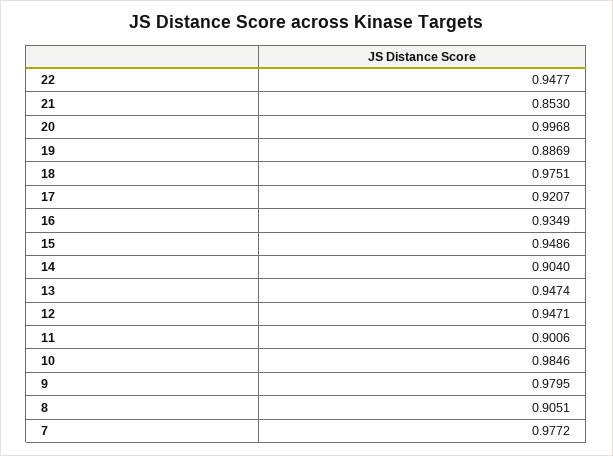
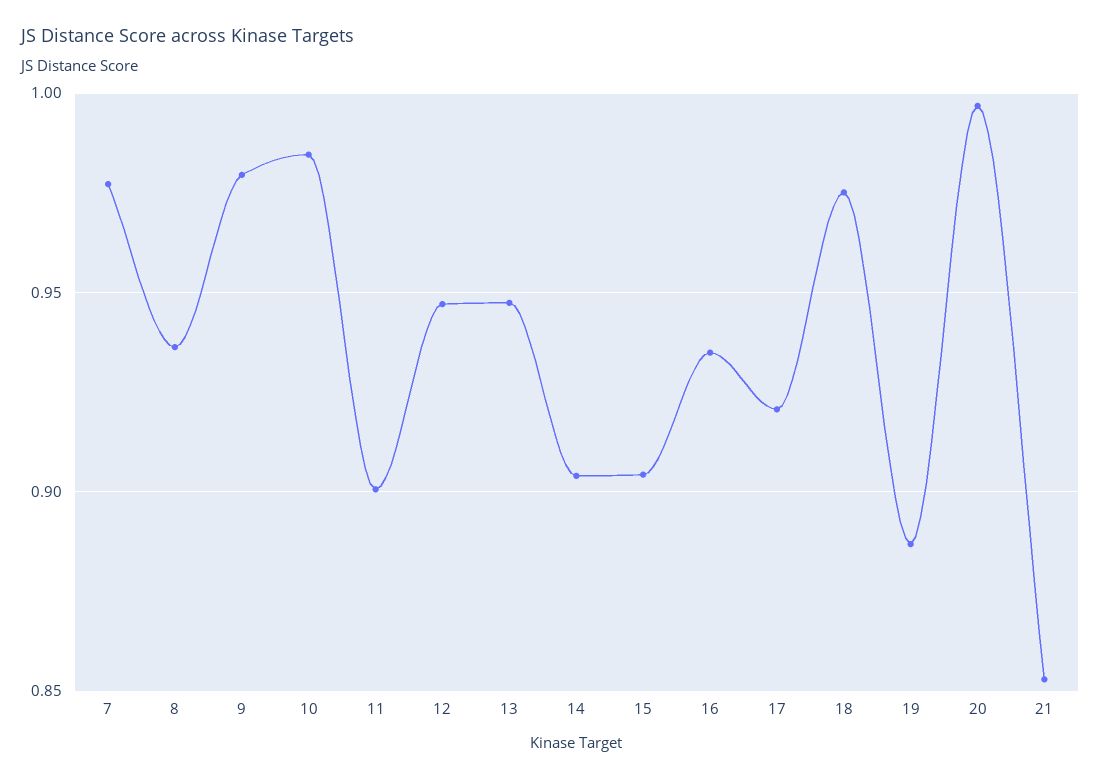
22: 0.9477 -> none
15: 0.9486 -> 0.905
8: 0.9051 -> 0.935

